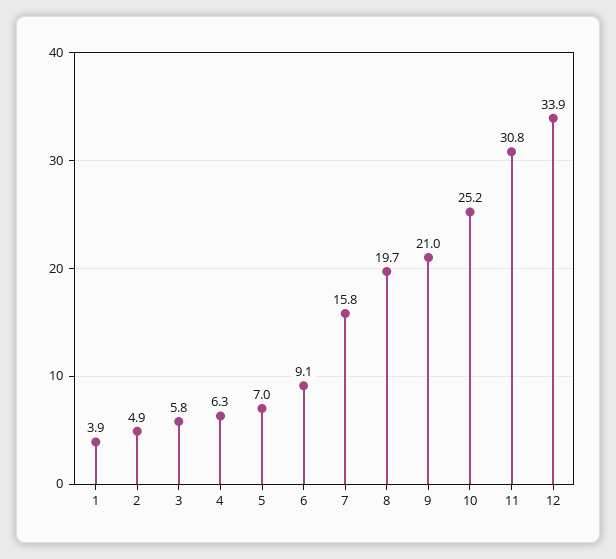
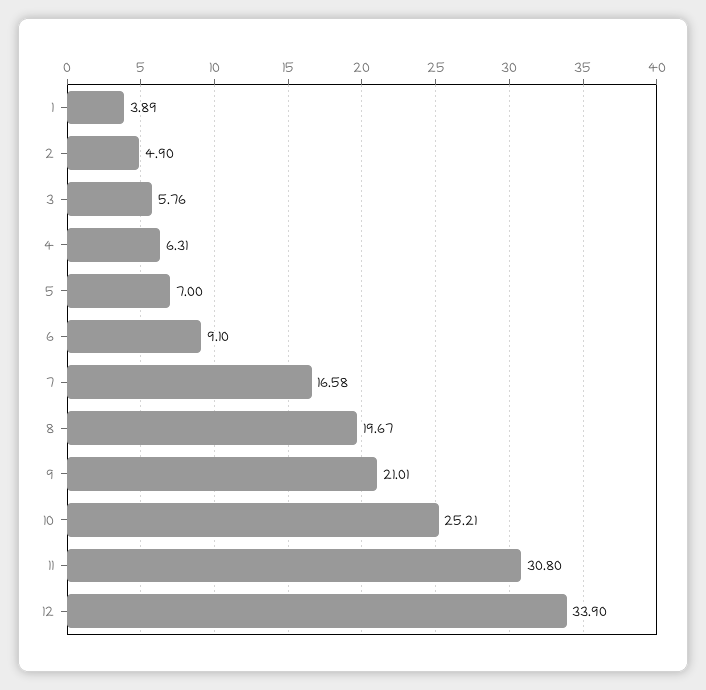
7: 15.8 -> 16.58

